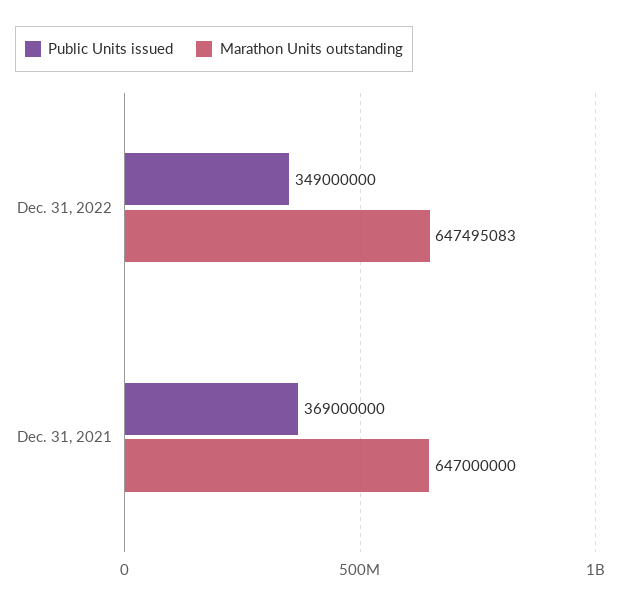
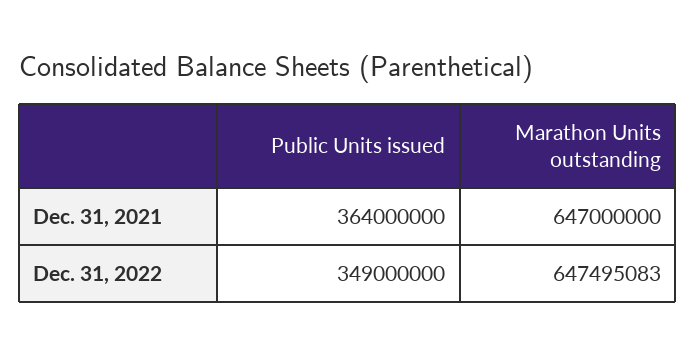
Public Units issued, Dec. 31, 2021: 369000000 -> 364000000

